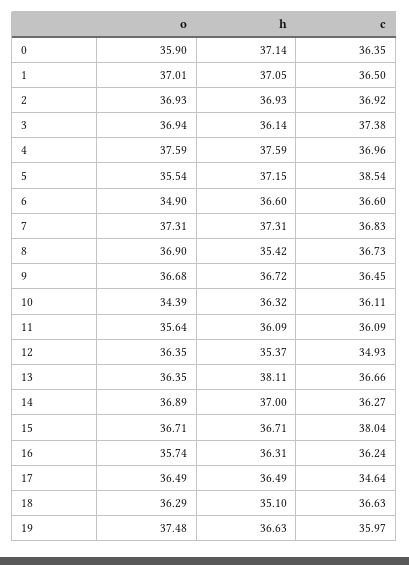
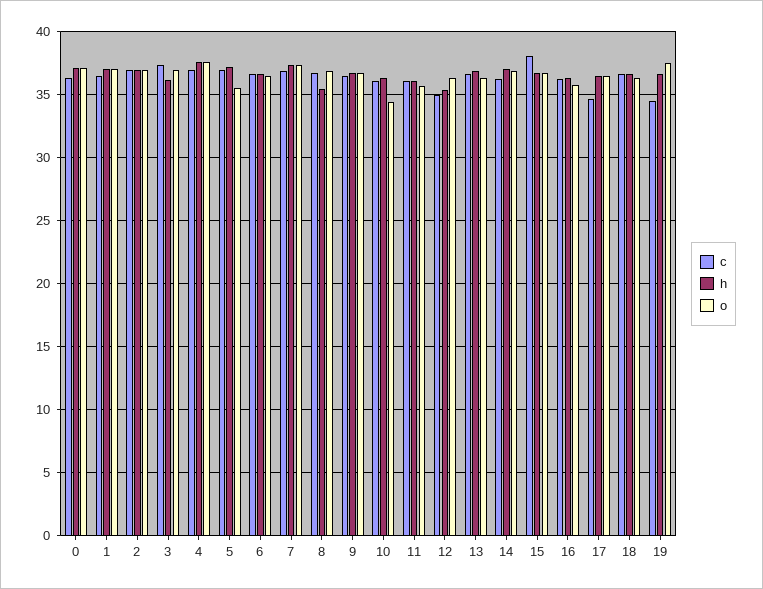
o, 0: 35.9 -> 37
c, 5: 38.54 -> 37
o, 6: 34.9 -> 36.5
h, 13: 38.11 -> 37
h, 18: 35.1 -> 36.5
c, 19: 35.97 -> 34.5

